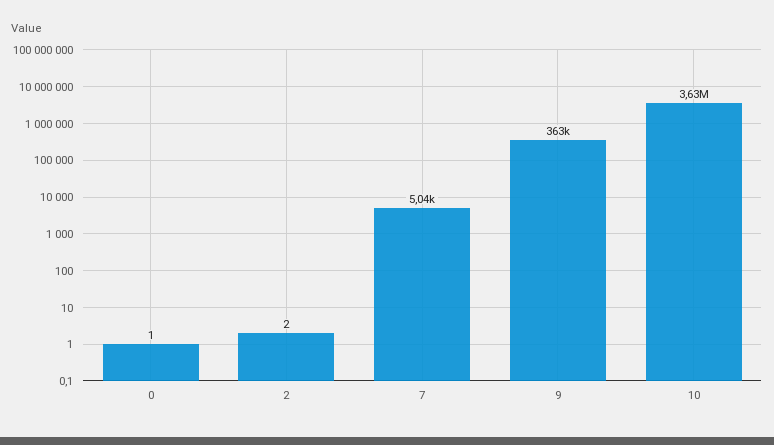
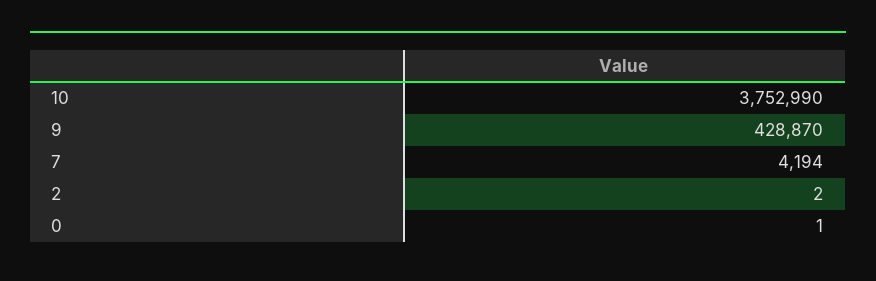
7: 5040 -> 4194
9: 363000 -> 428870
10: 3630000 -> 3752990

